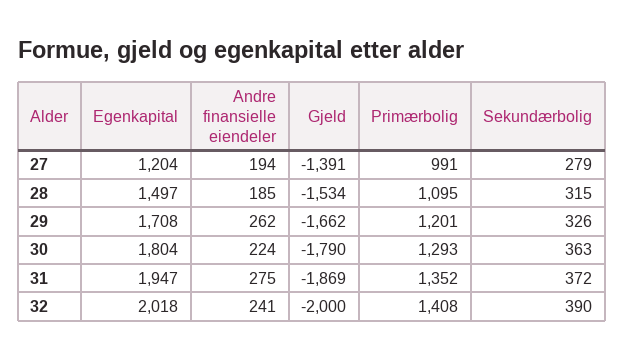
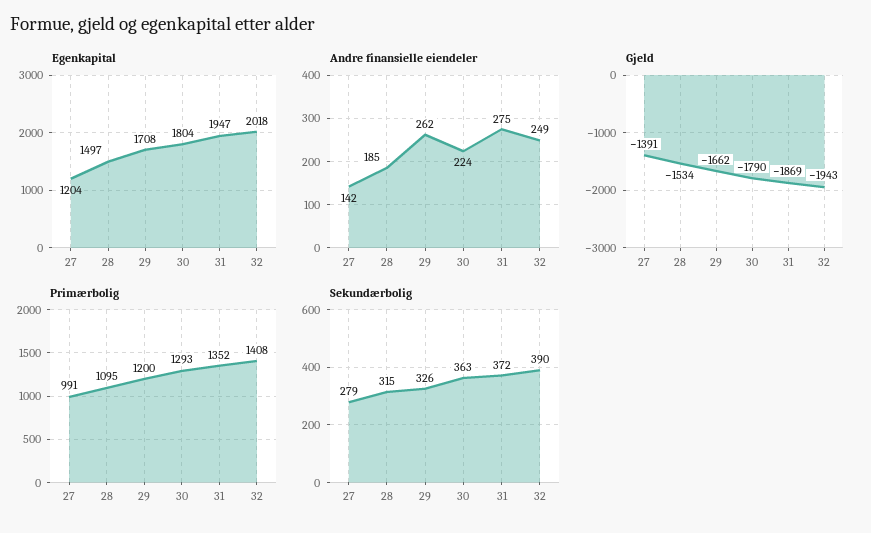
Andre finansielle eiendeler, 27: 194 -> 142
Primærbolig, 29: 1201 -> 1200
Andre finansielle eiendeler, 32: 241 -> 249
Gjeld, 32: -2000 -> -1943

